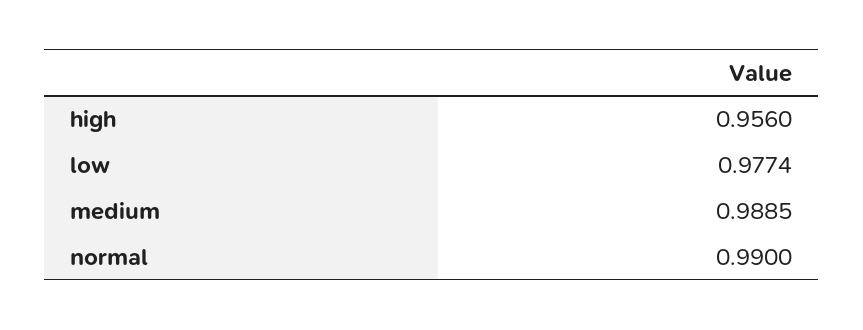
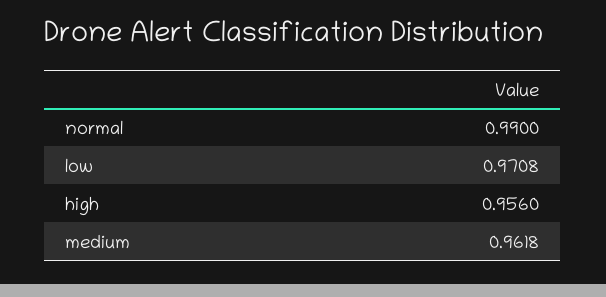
low: 0.9774 -> 0.9708
medium: 0.9885 -> 0.9618

